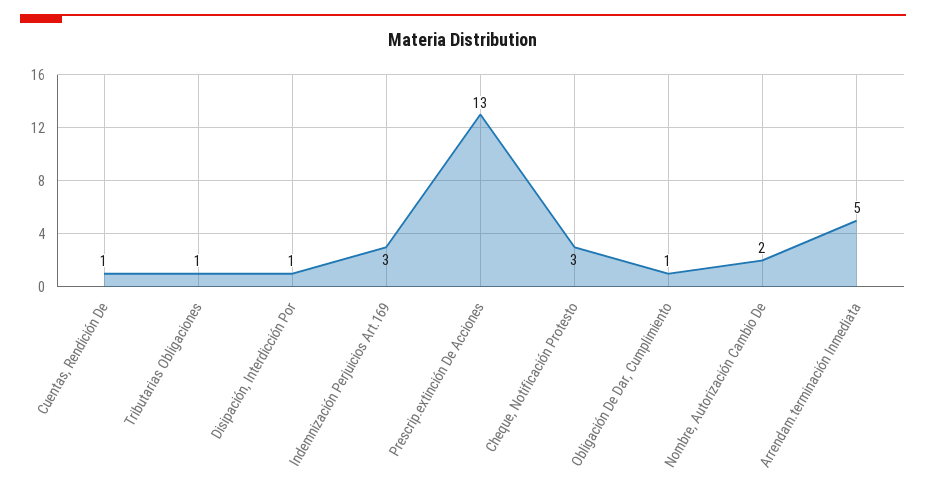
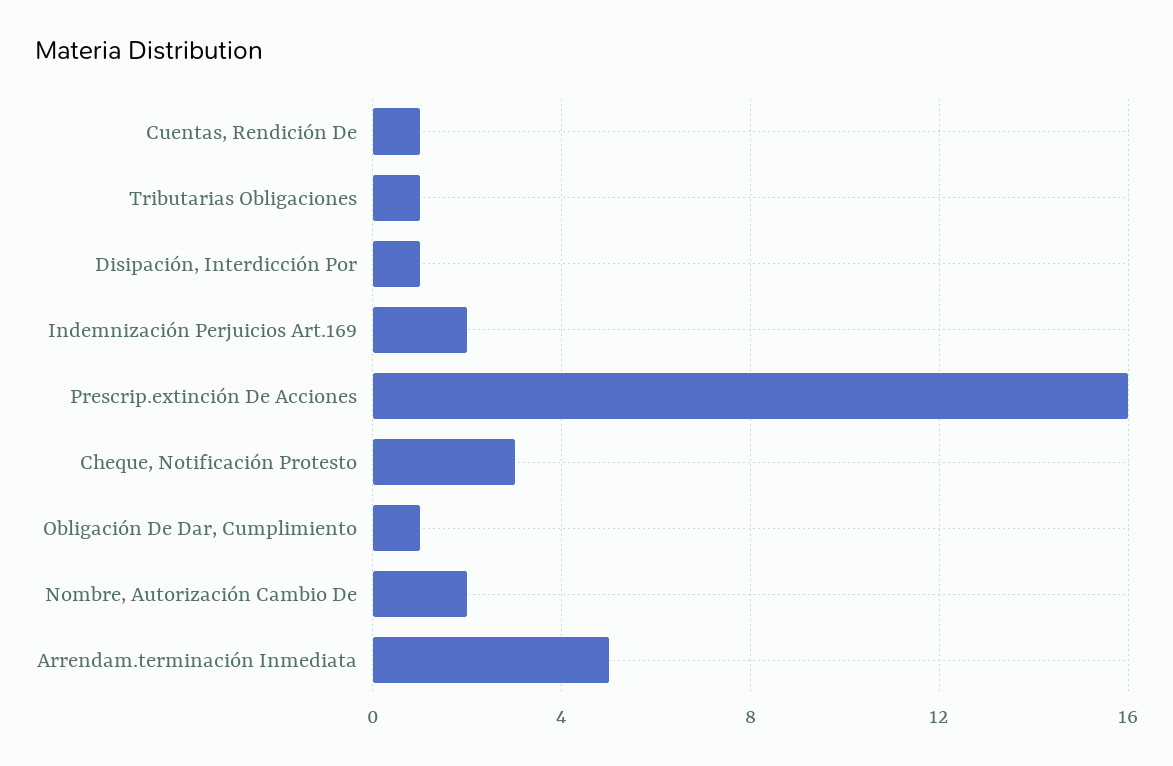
Indemnización Perjuicios Art.169: 3 -> 2
Prescrip.extinción De Acciones: 13 -> 16

